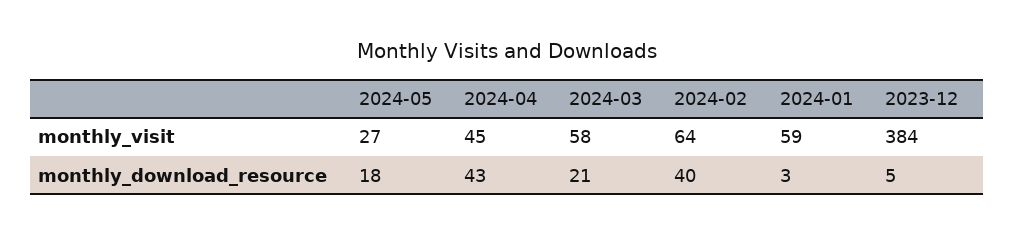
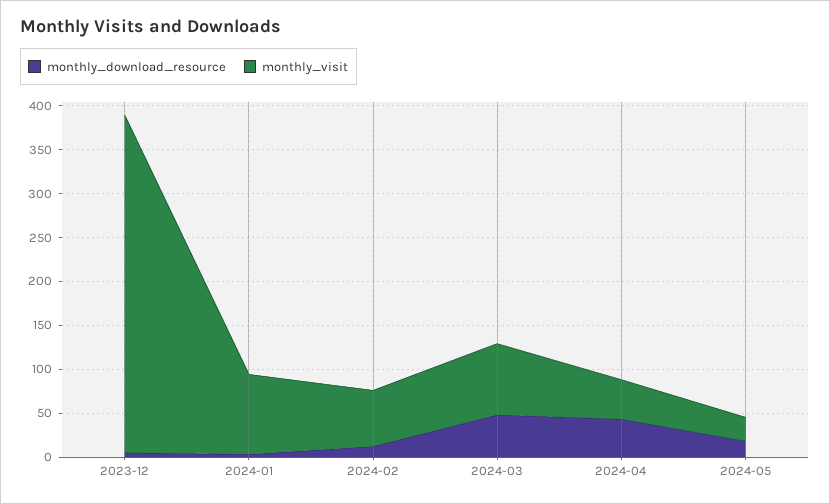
monthly_visit, 2024-03: 58 -> 80
monthly_visit, 2024-01: 59 -> 90
monthly_download_resource, 2024-03: 21 -> 50
monthly_download_resource, 2024-02: 40 -> 10

